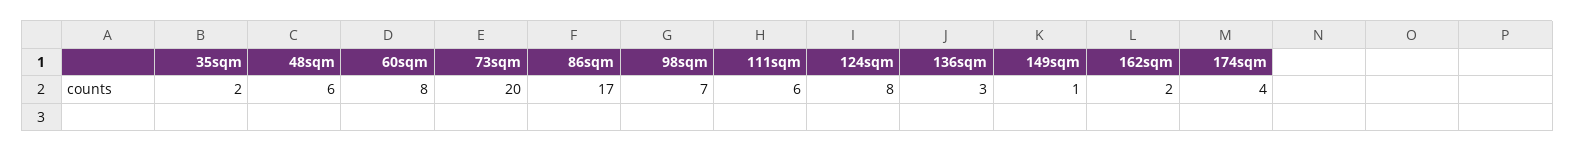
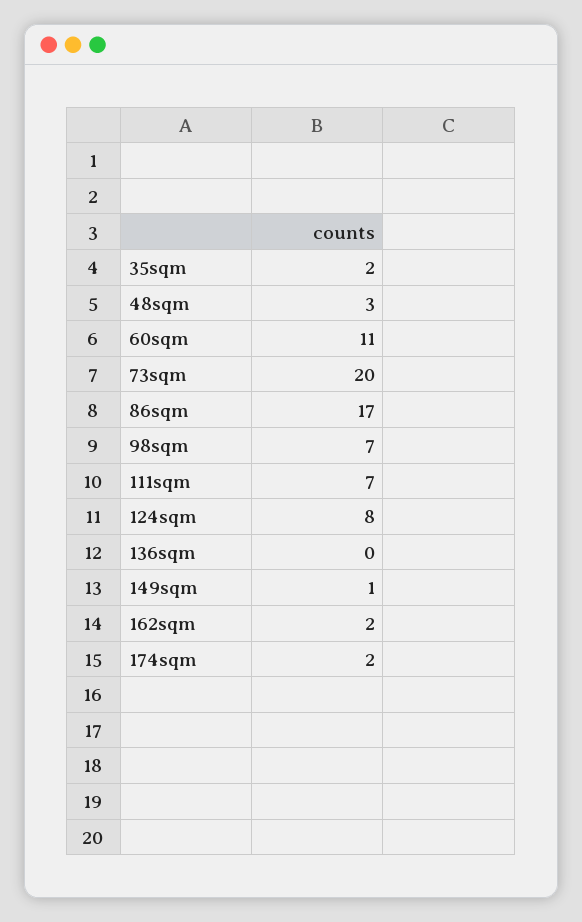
48sqm: 6 -> 3
60sqm: 8 -> 11
111sqm: 6 -> 7
136sqm: 3 -> 0
174sqm: 4 -> 2

